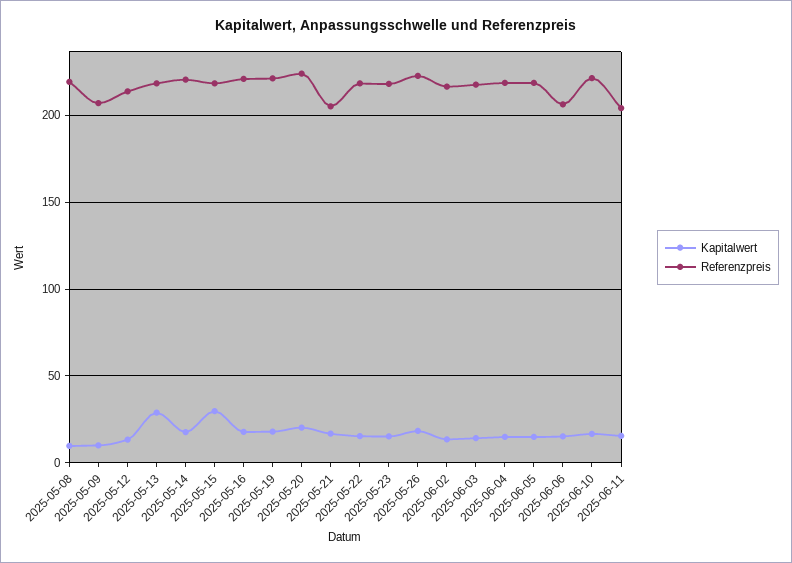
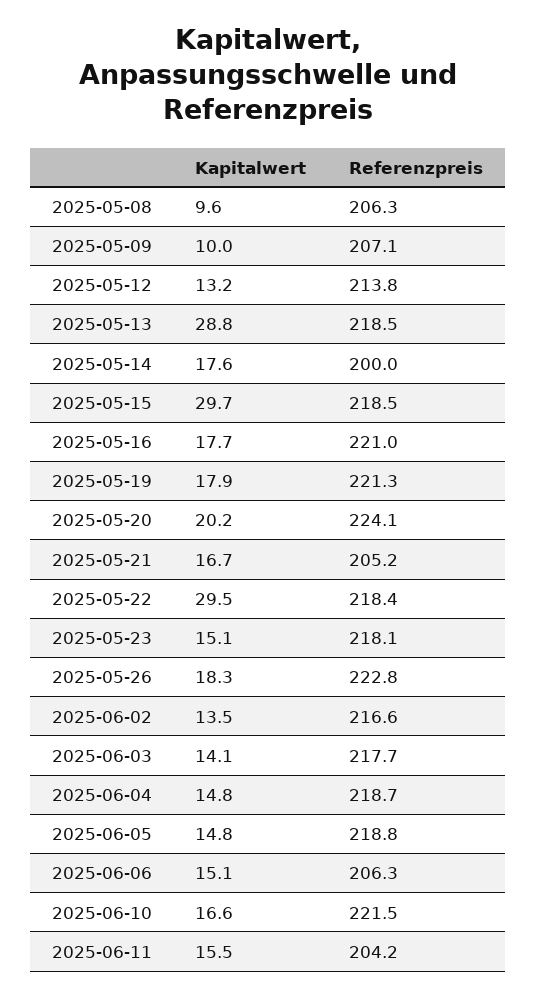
Referenzpreis, 2025-05-08: 220 -> 206.3
Referenzpreis, 2025-05-14: 220 -> 200
Kapitalwert, 2025-05-22: 15 -> 29.5

